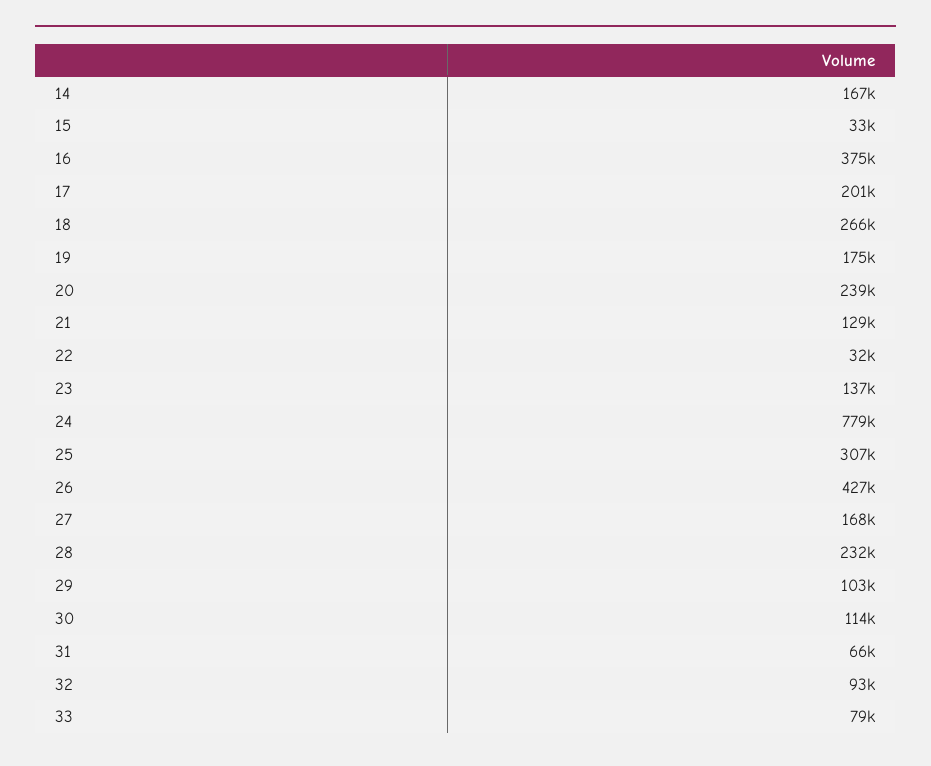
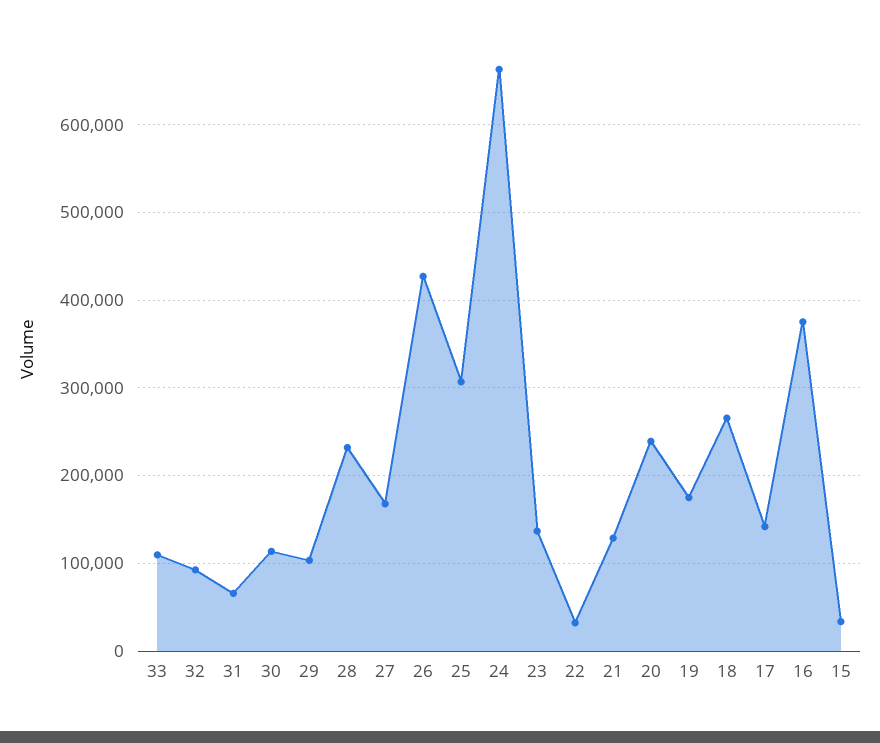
14: 167000 -> none
17: 201000 -> 140000
24: 779000 -> 660000
33: 79000 -> 110000

